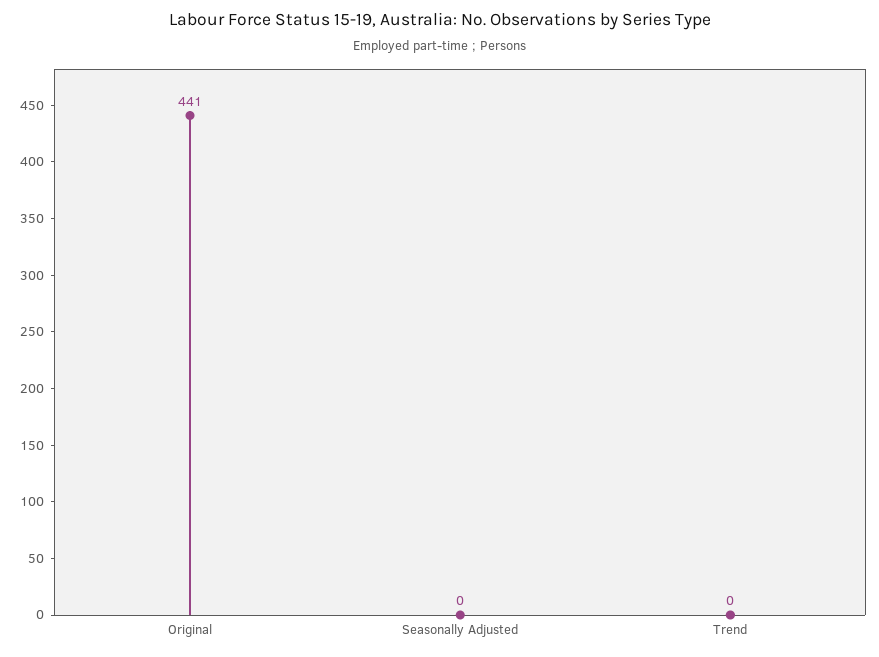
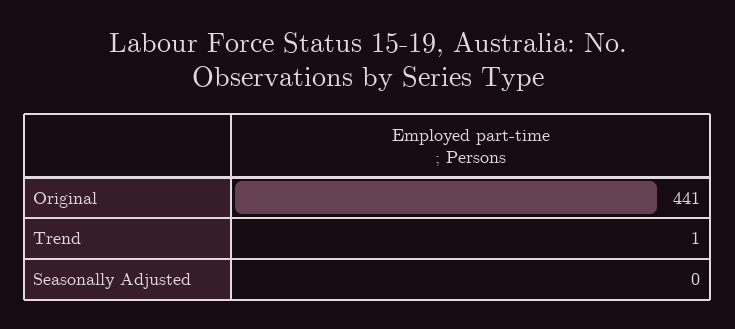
Trend: 0 -> 1

